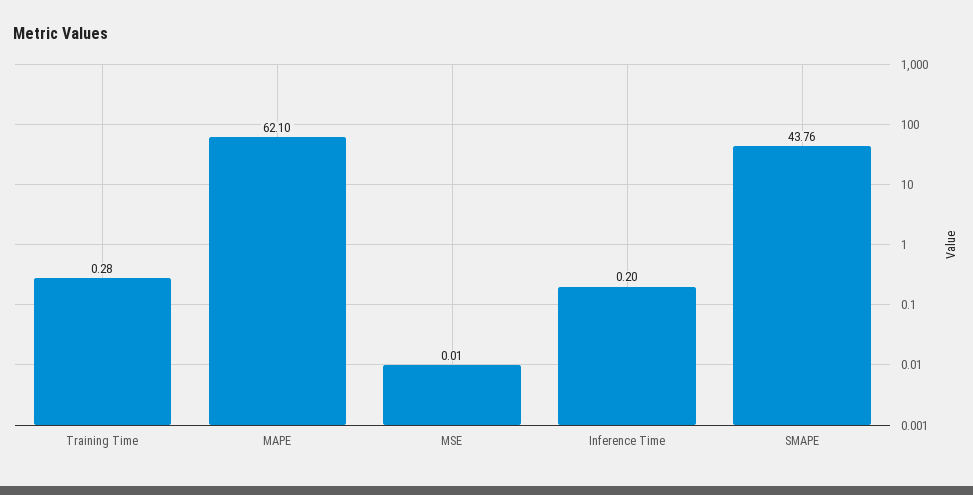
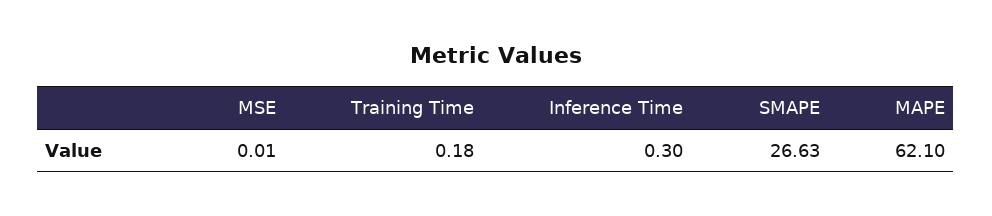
Training Time: 0.28 -> 0.18
Inference Time: 0.2 -> 0.3
SMAPE: 43.76 -> 26.63

